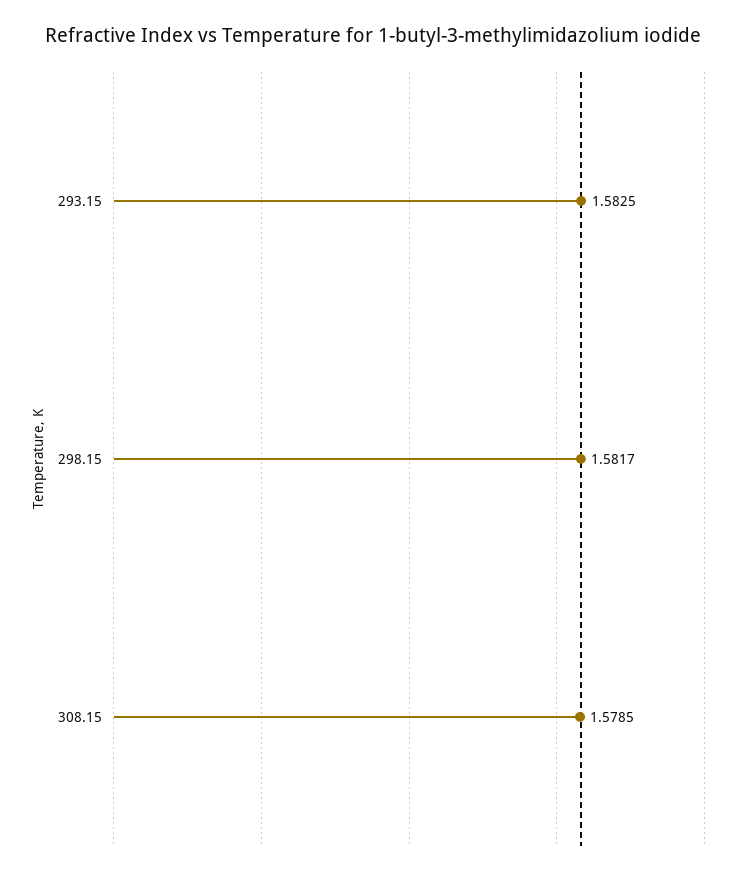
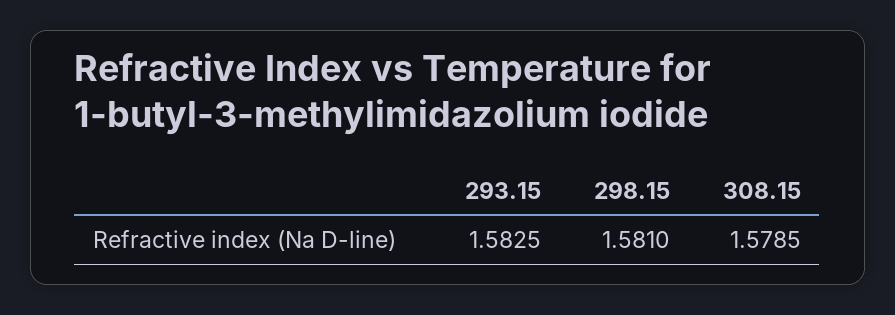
298.15: 1.5817 -> 1.581

